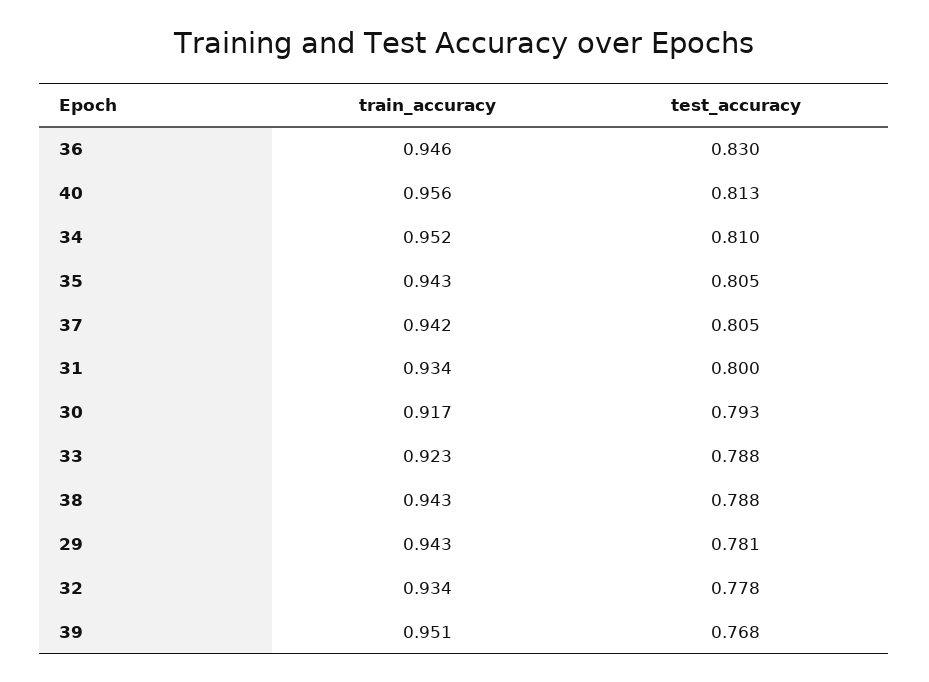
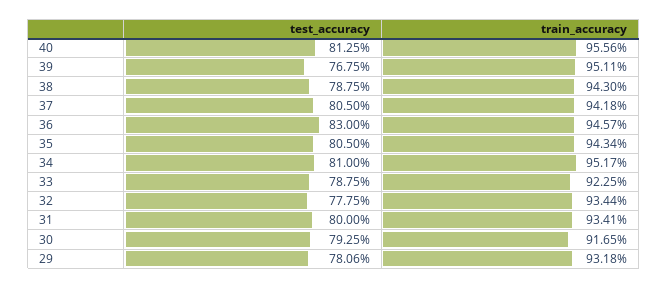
train_accuracy, 29: 0.943 -> 0.9318

